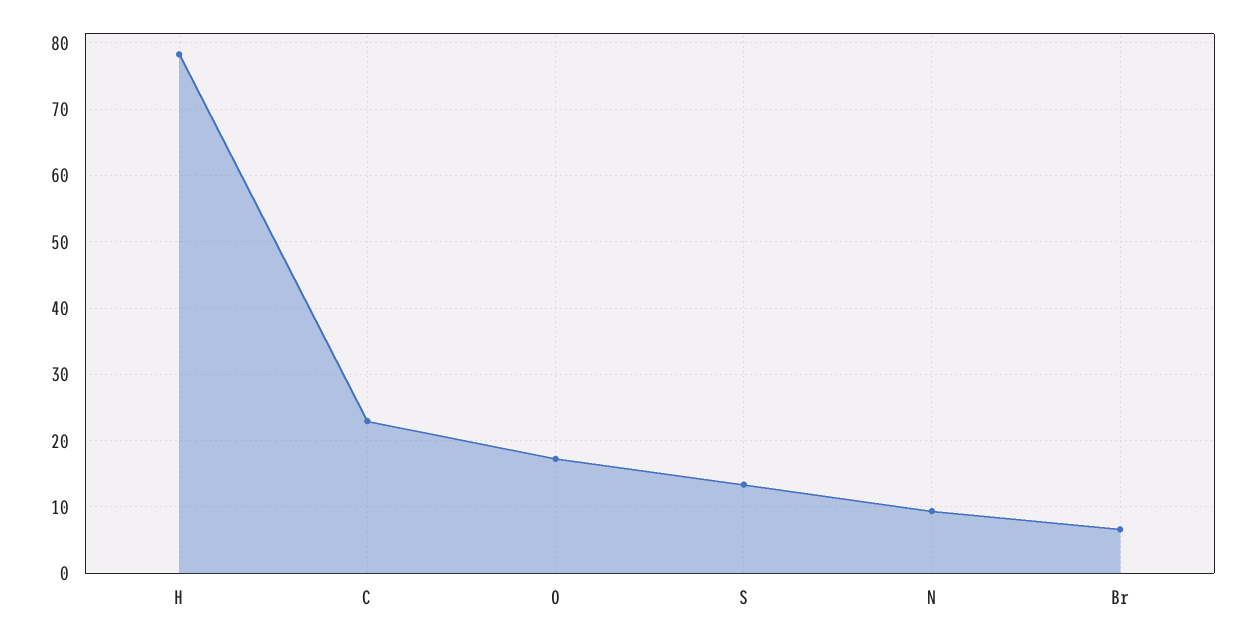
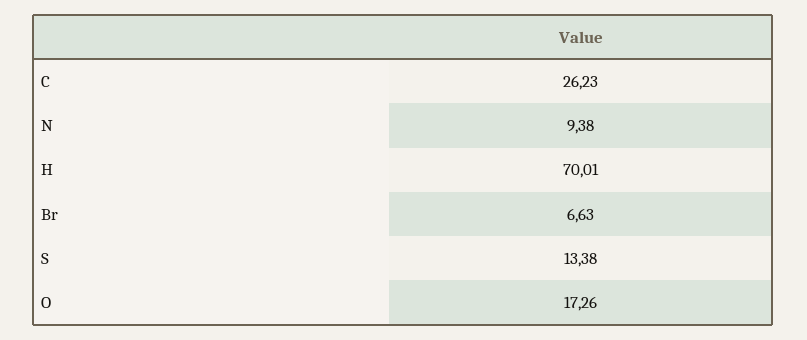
H: 78 -> 70.01
C: 23 -> 26.23

